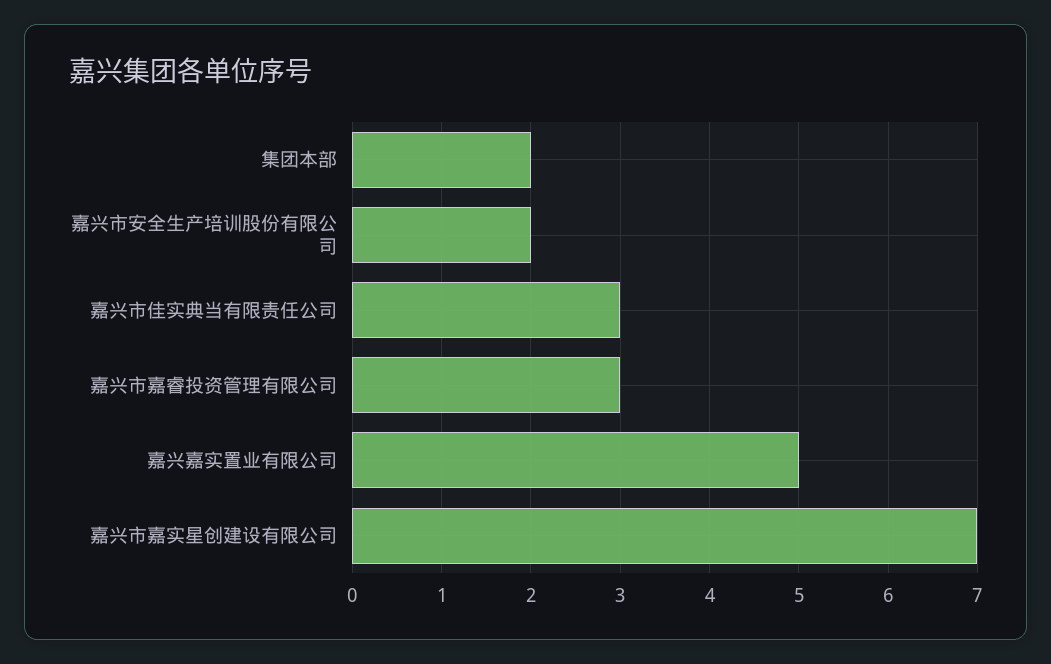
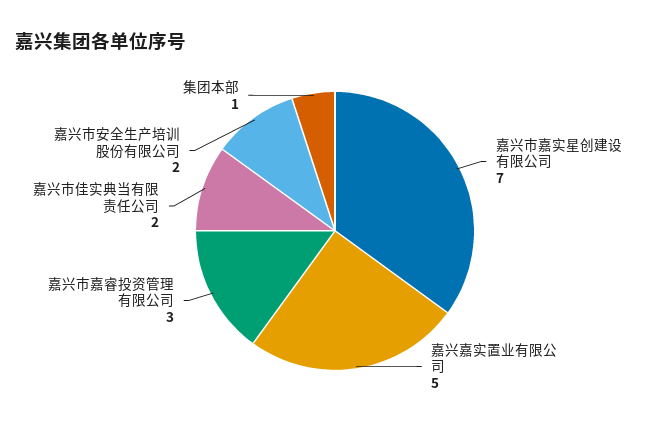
集团本部: 2 -> 1
嘉兴市佳实典当有限责任公司: 3 -> 2

